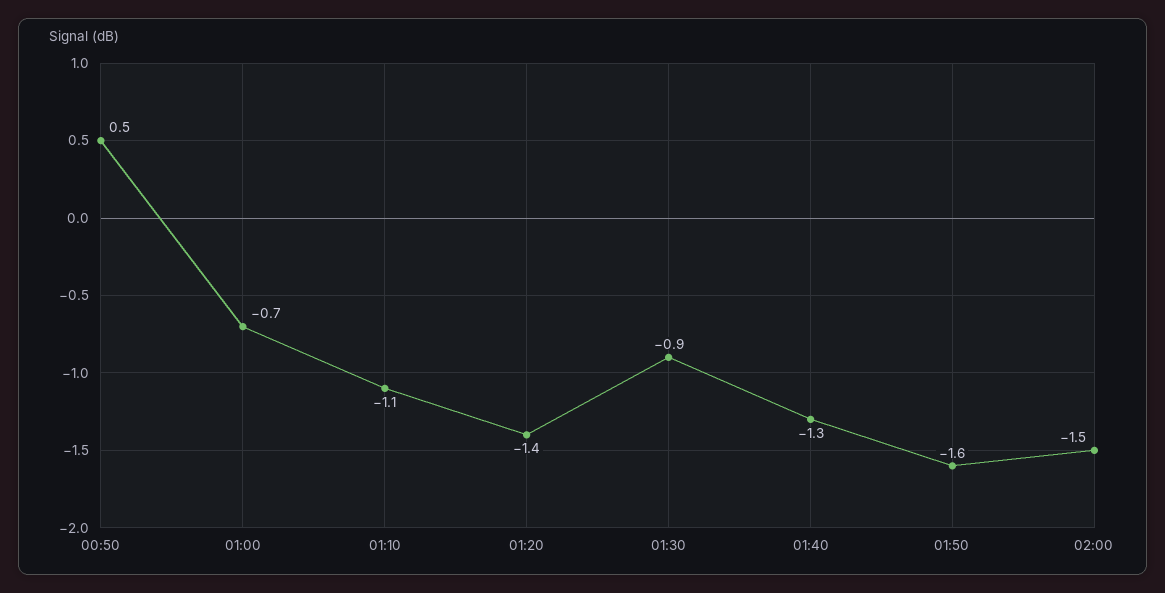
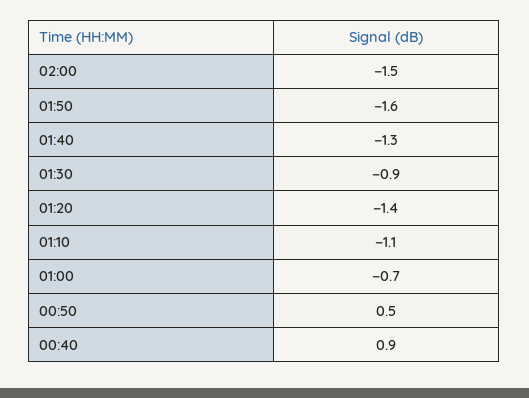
00:40: none -> 0.9

